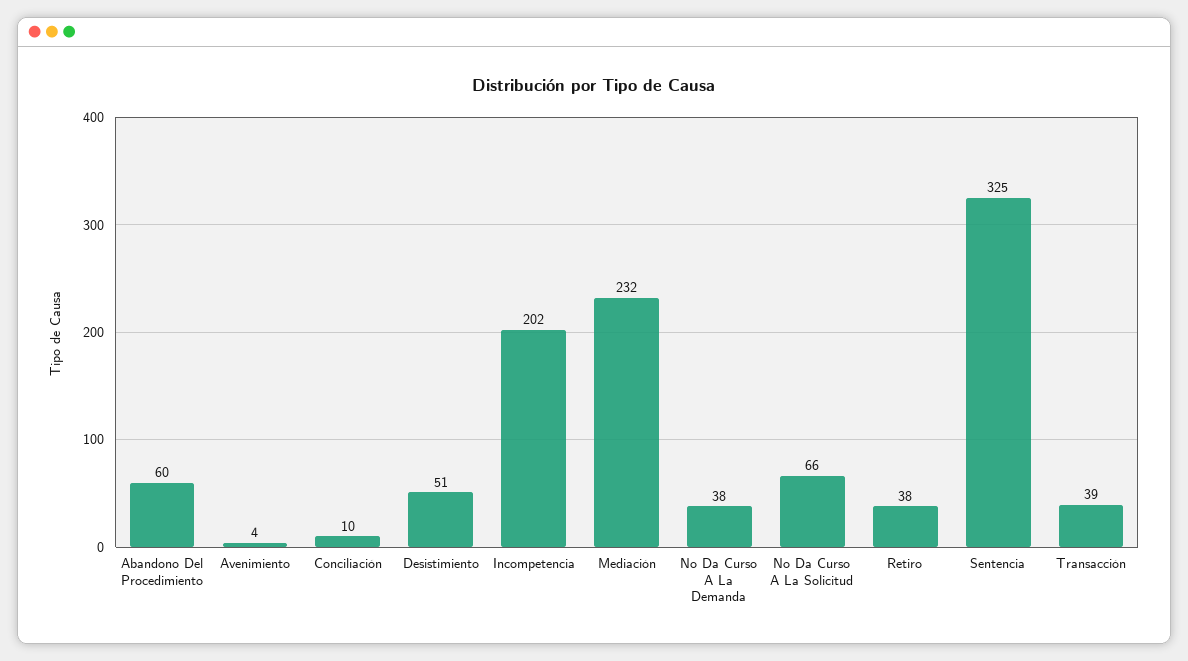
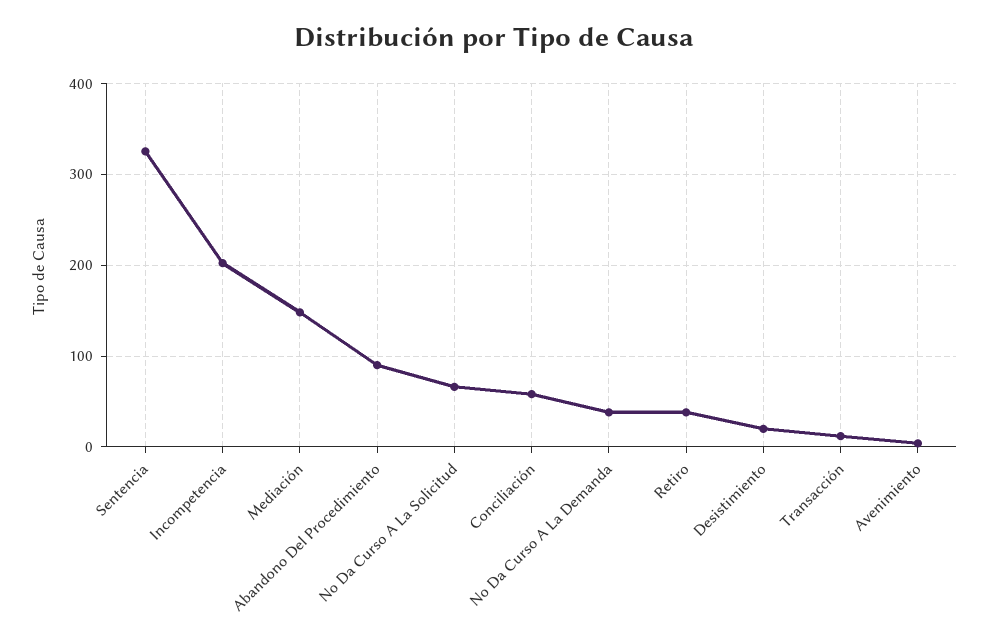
Abandono Del Procedimiento: 60 -> 90
Conciliación: 10 -> 60
Desistimiento: 51 -> 20
Mediación: 232 -> 150
Transacción: 39 -> 10

